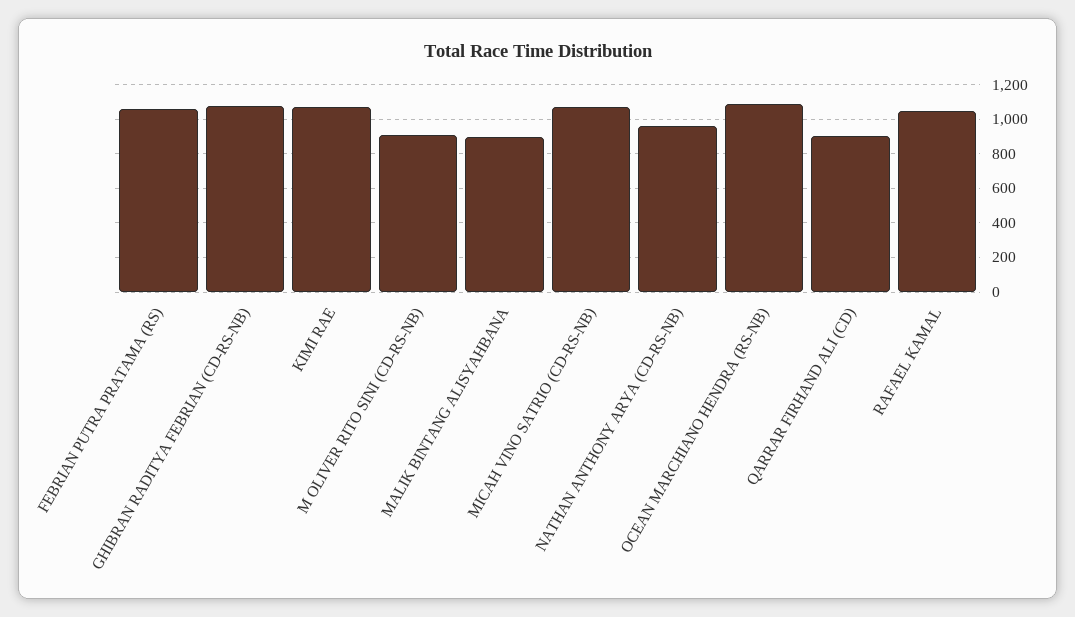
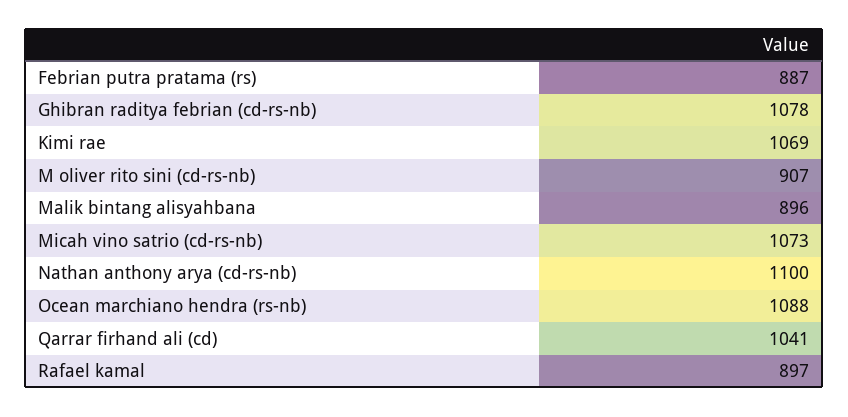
FEBRIAN PUTRA PRATAMA (RS): 1050 -> 887
NATHAN ANTHONY ARYA (CD-RS-NB): 950 -> 1100
QARRAR FIRHAND ALI (CD): 900 -> 1041
RAFAEL KAMAL: 1050 -> 897

